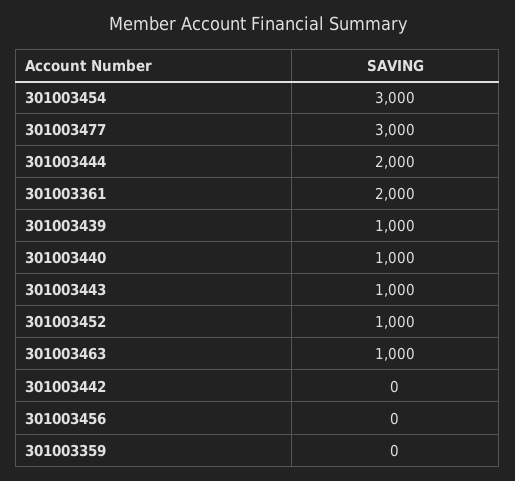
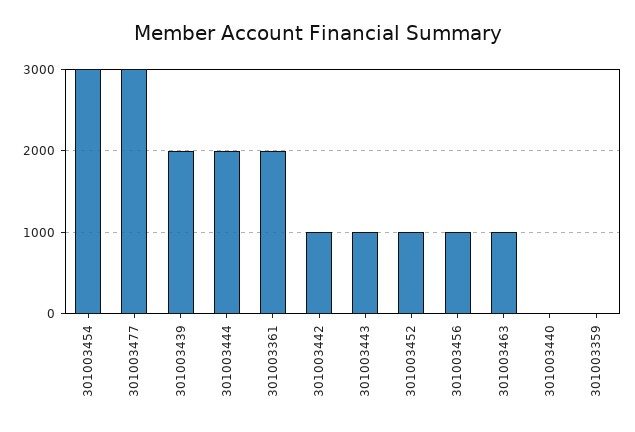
301003439: 1000 -> 2000
301003440: 1000 -> 0
301003442: 0 -> 1000
301003456: 0 -> 1000

